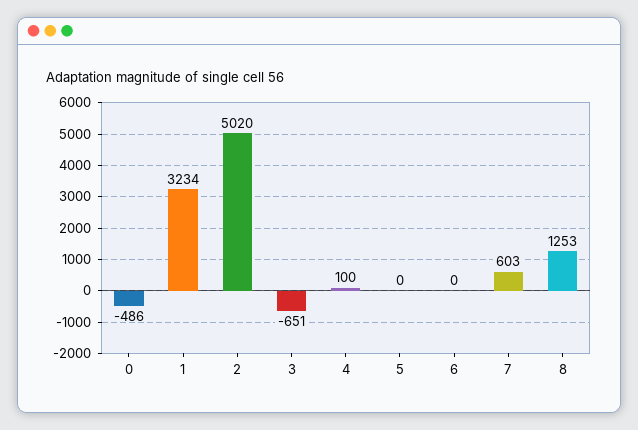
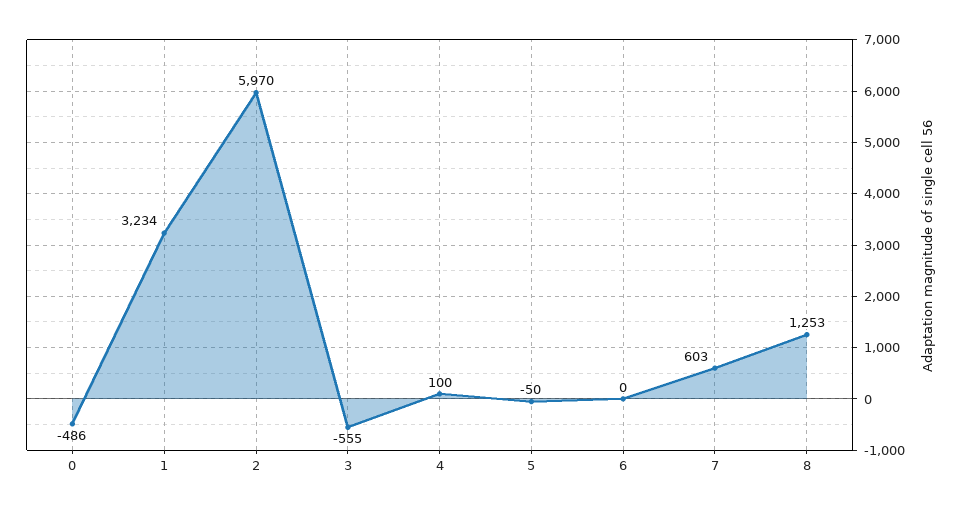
2: 5020 -> 5970
3: -651 -> -555
5: 0 -> -50

